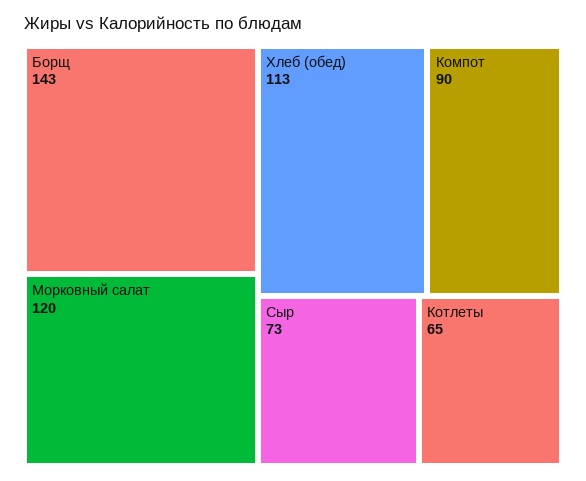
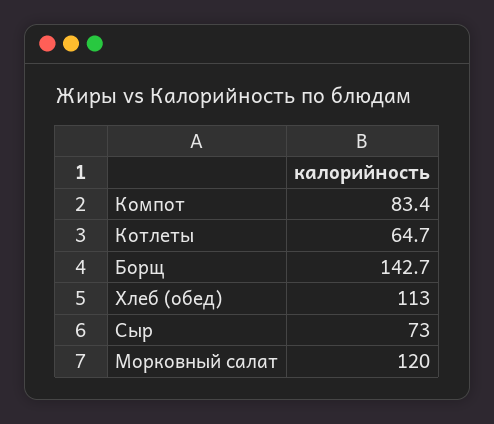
Компот: 90 -> 83.4

